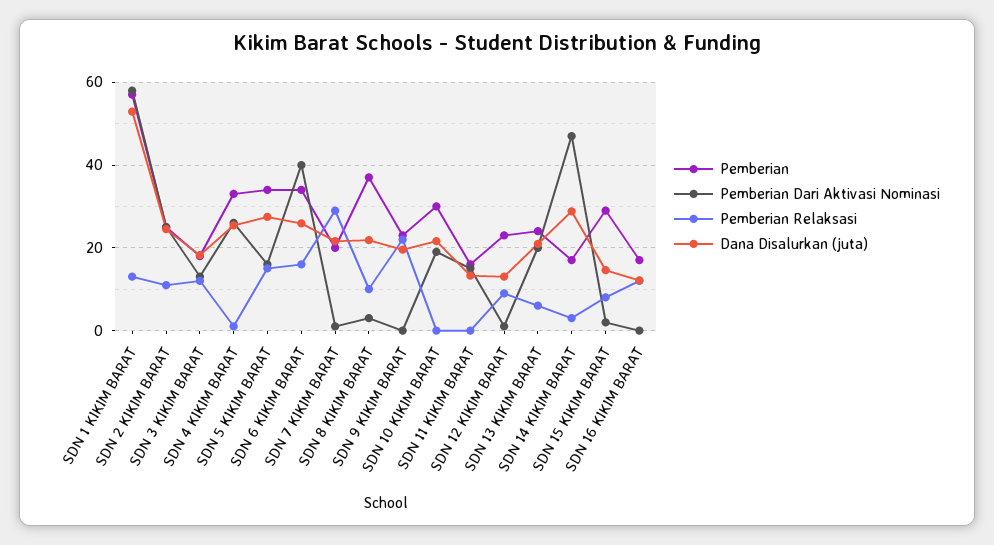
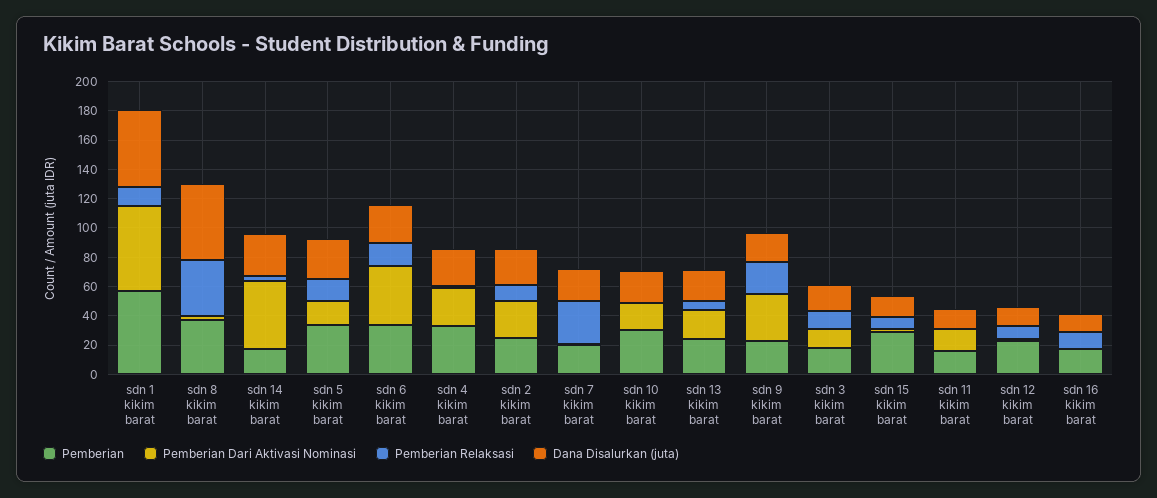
Pemberian Relaksasi, SDN 8 KIKIM BARAT: 10 -> 40
Dana Disalurkan (juta), SDN 8 KIKIM BARAT: 22 -> 50
Pemberian Dari Aktivasi Nominasi, SDN 9 KIKIM BARAT: 0 -> 30

